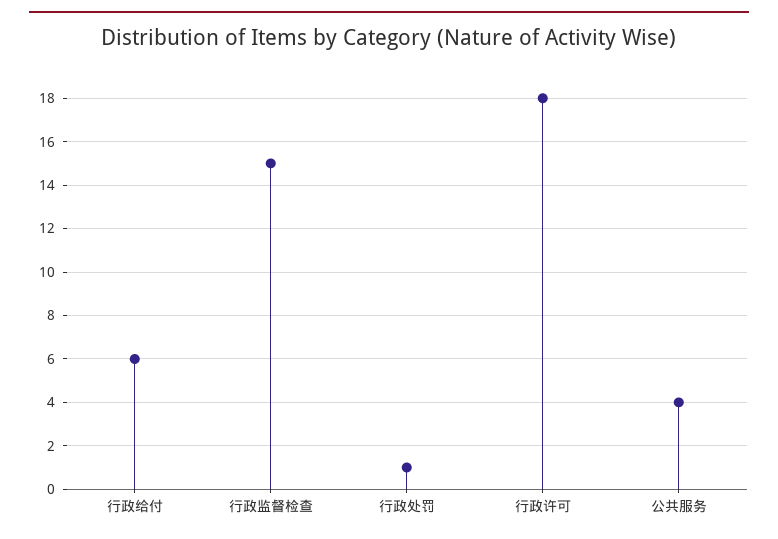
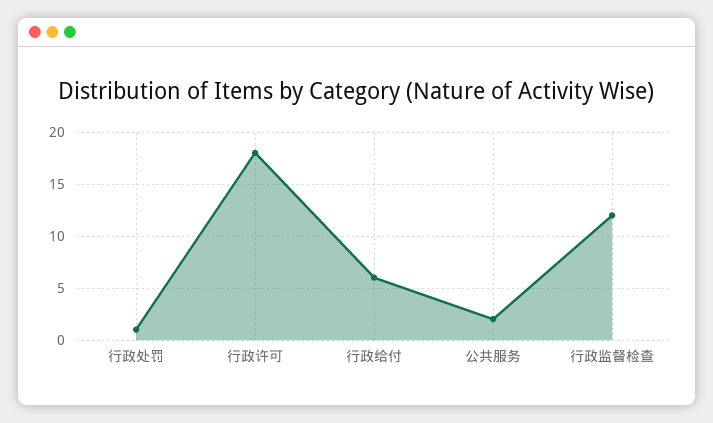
行政监督检查: 15 -> 12
公共服务: 4 -> 2

